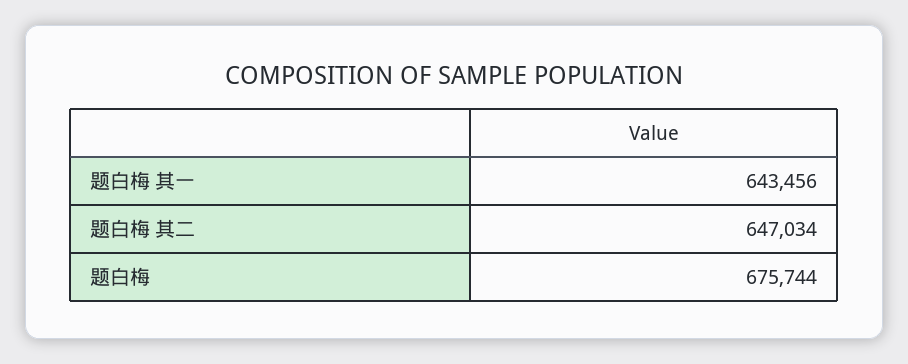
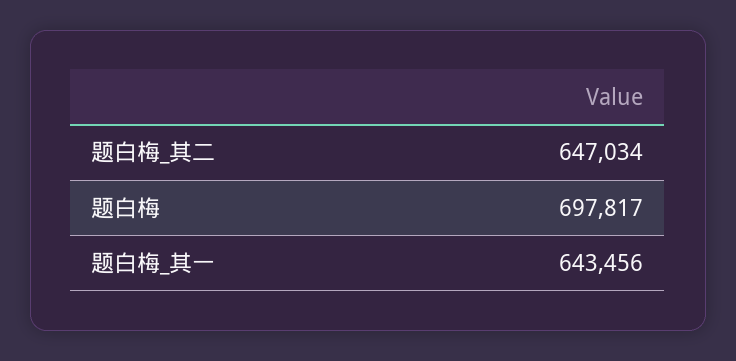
题白梅: 675744 -> 697817

